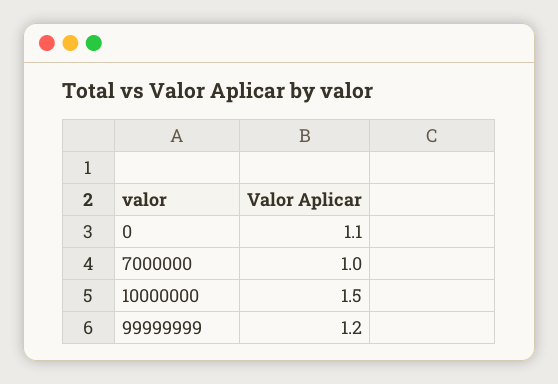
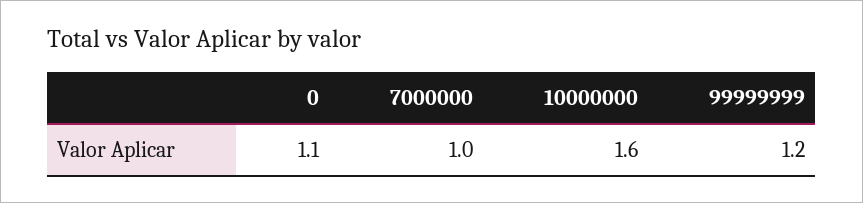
10000000: 1.5 -> 1.6

